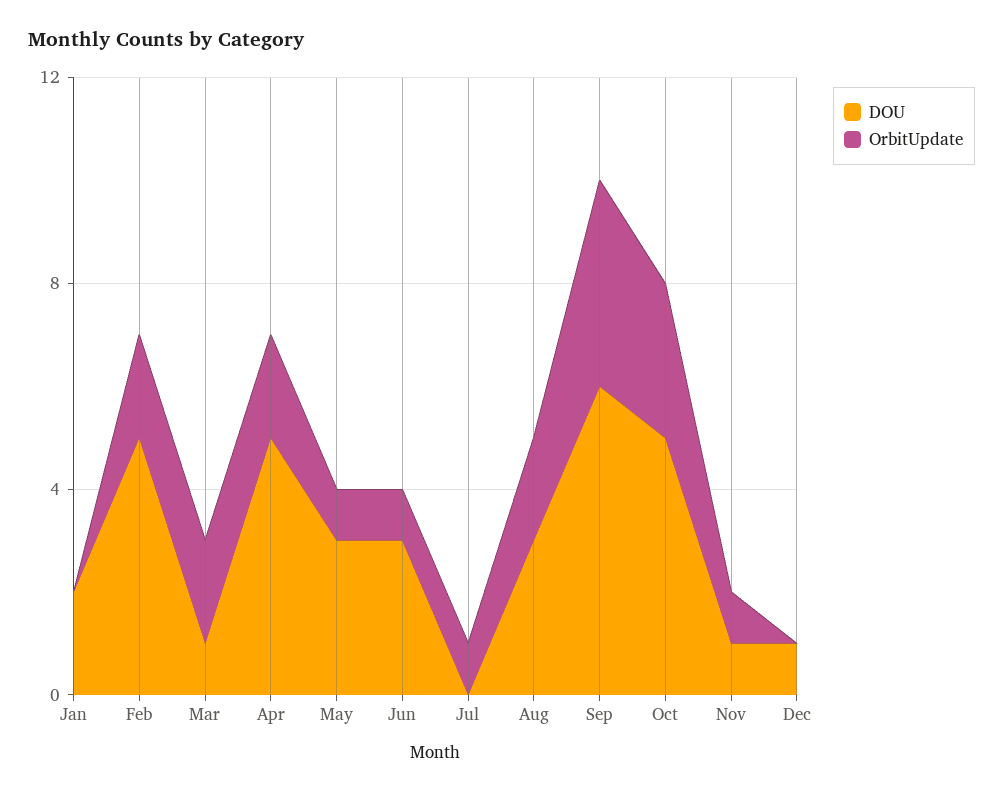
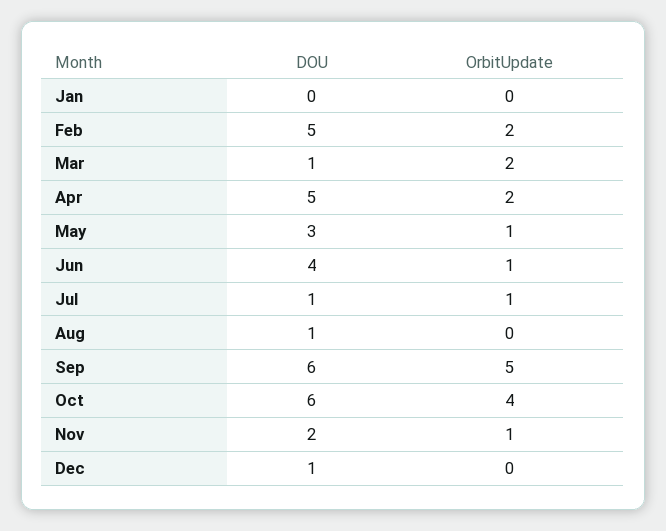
DOU, Jan: 2 -> 0
DOU, Jun: 3 -> 4
DOU, Jul: 0 -> 1
DOU, Aug: 3 -> 1
OrbitUpdate, Aug: 2 -> 0
OrbitUpdate, Sep: 4 -> 5
DOU, Oct: 5 -> 6
OrbitUpdate, Oct: 3 -> 4
DOU, Nov: 1 -> 2

